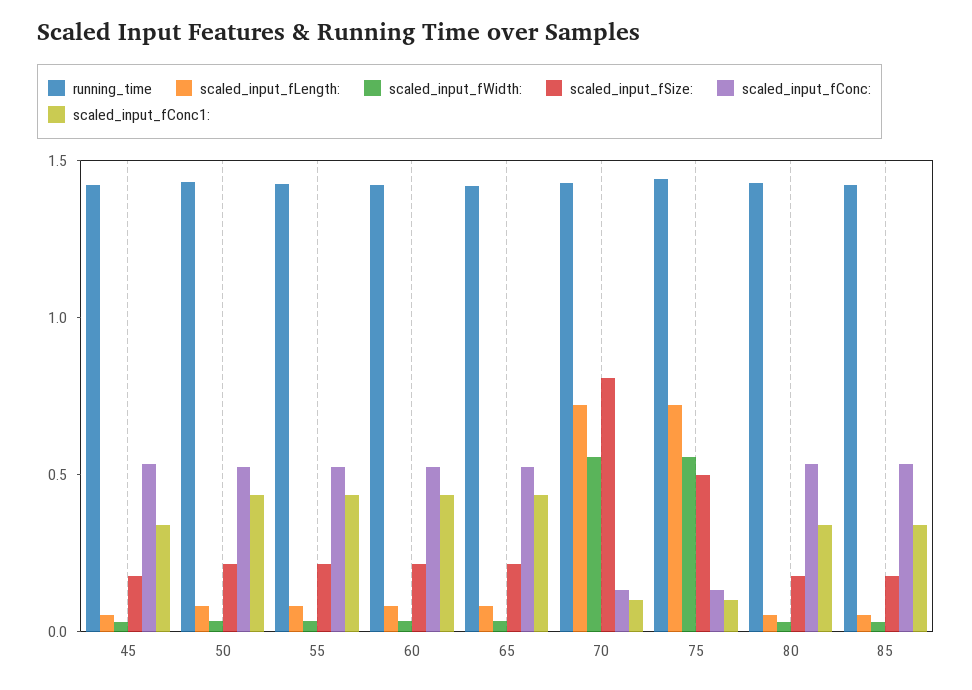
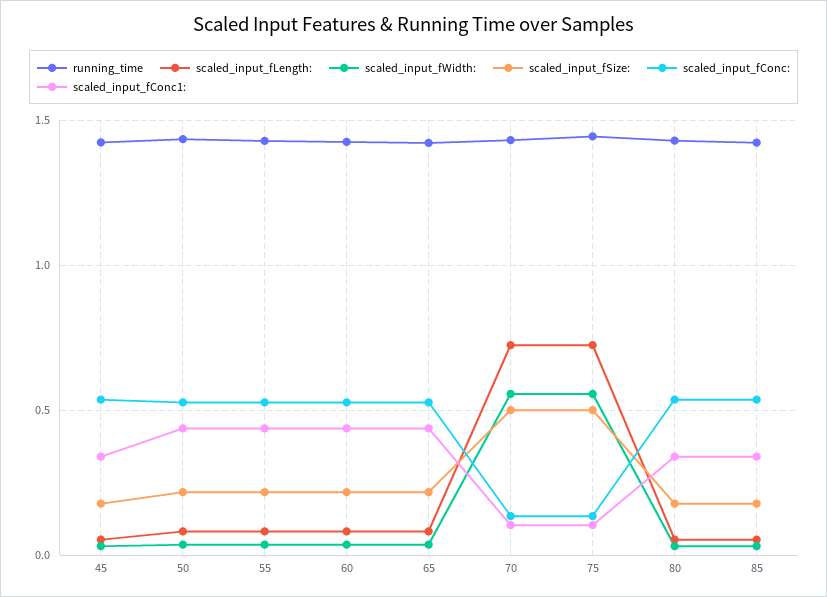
scaled_input_fSize:, 70: 0.8 -> 0.5

